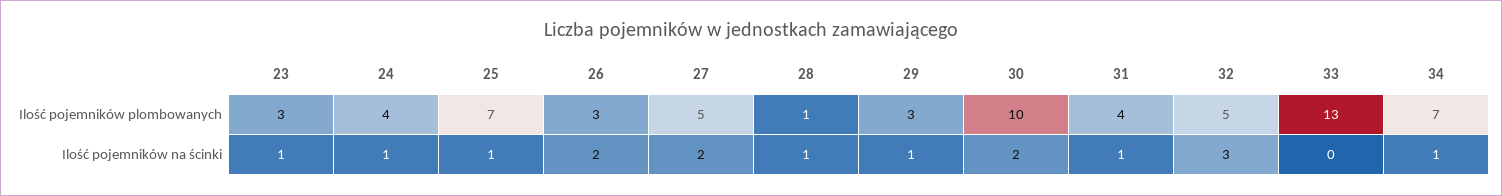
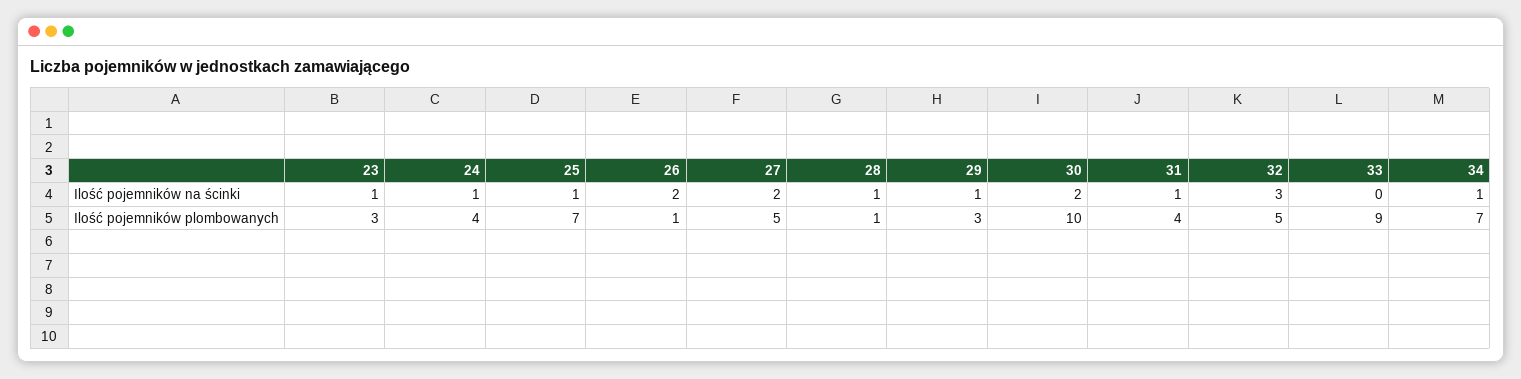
26, Ilość pojemników plombowanych: 3 -> 1
33, Ilość pojemników plombowanych: 13 -> 9

